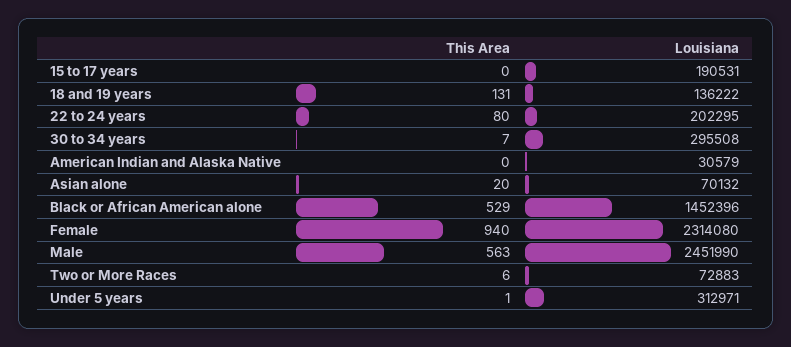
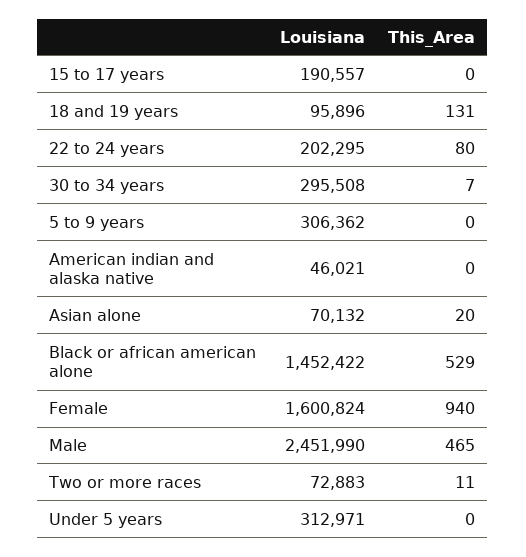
Louisiana, 15 to 17 years: 190531 -> 190557
Louisiana, 18 and 19 years: 136222 -> 95896
Louisiana, American Indian and Alaska Native: 30579 -> 46021
Louisiana, Black or African American alone: 1452396 -> 1452422
Louisiana, Female: 2314080 -> 1600824
This Area, Male: 563 -> 465
This Area, Two or More Races: 6 -> 11
This Area, Under 5 years: 1 -> 0
Louisiana, 5 to 9 years: none -> 306362
This Area, 5 to 9 years: none -> 0

